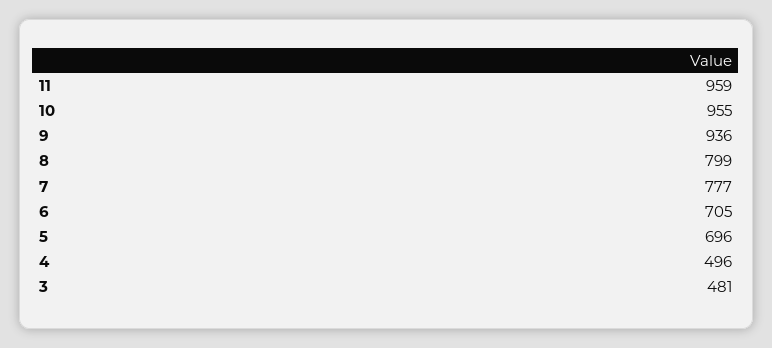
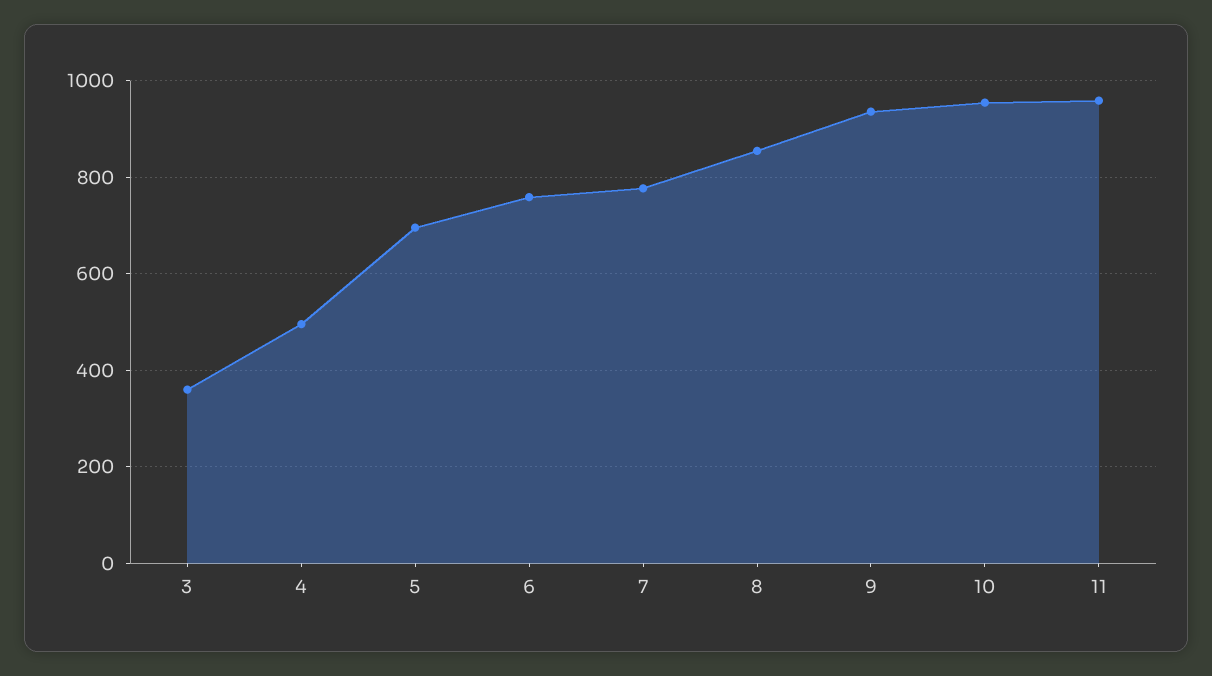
8: 799 -> 860
6: 705 -> 760
3: 481 -> 360

